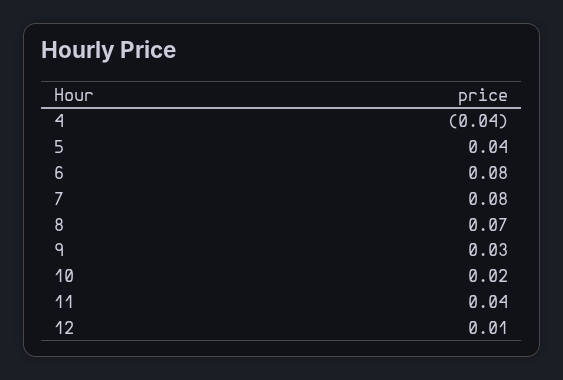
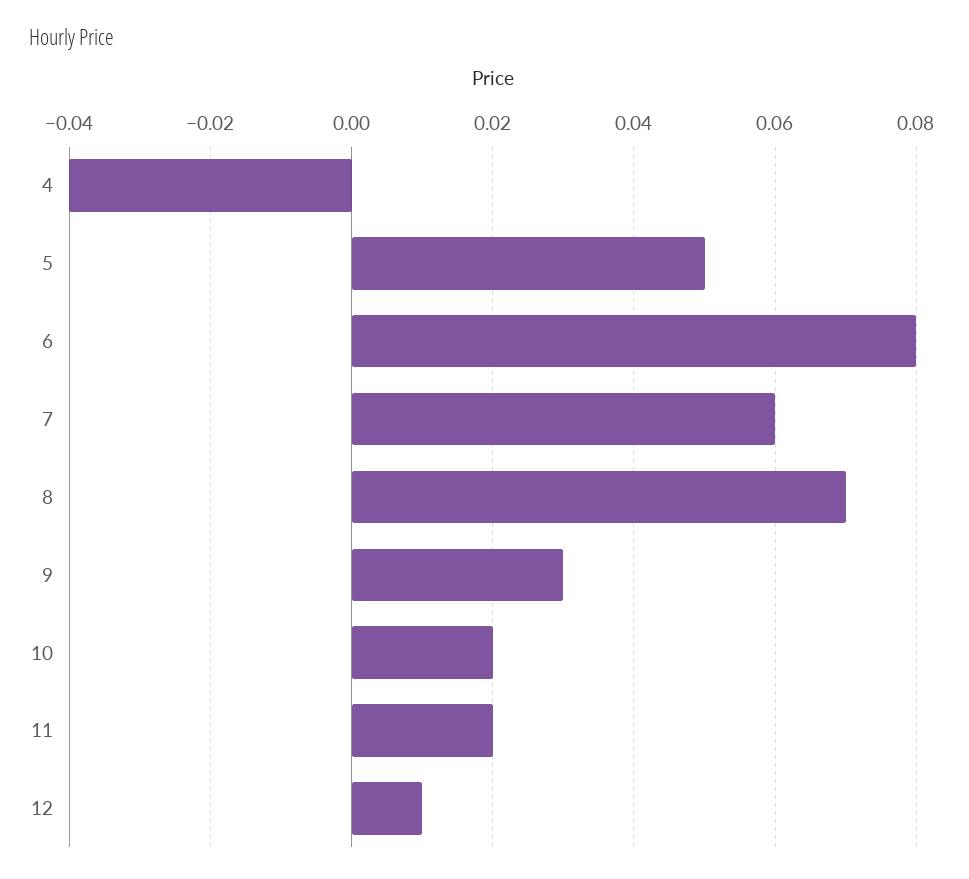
5: 0.04 -> 0.05
7: 0.08 -> 0.06
11: 0.04 -> 0.02

